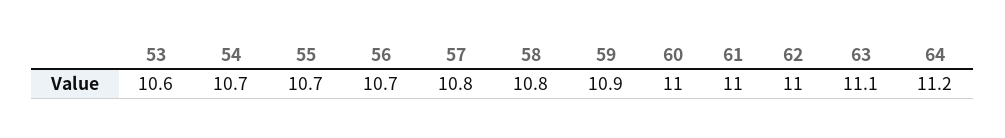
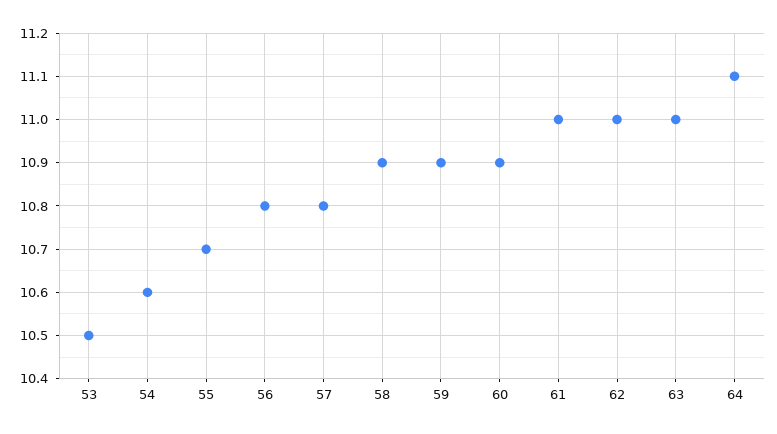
53: 10.6 -> 10.5
54: 10.7 -> 10.6
56: 10.7 -> 10.8
58: 10.8 -> 10.9
60: 11 -> 10.9
63: 11.1 -> 11
64: 11.2 -> 11.1

